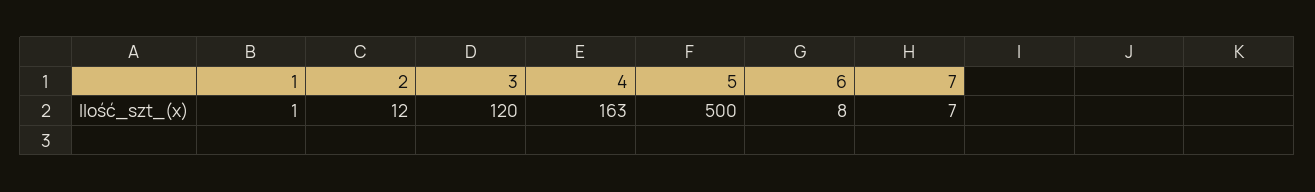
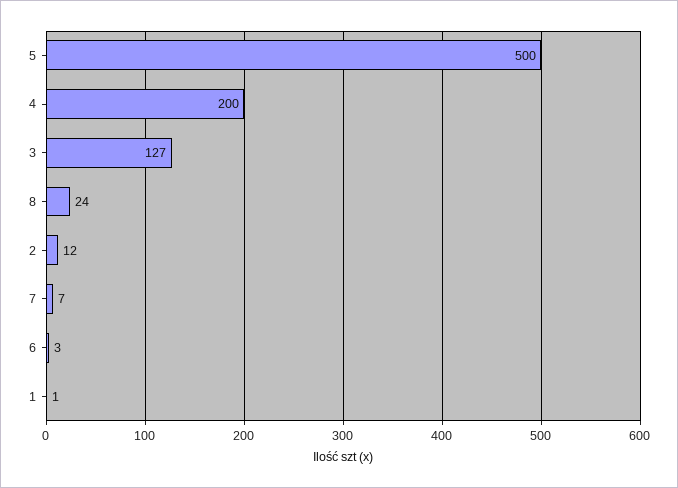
3: 120 -> 127
4: 163 -> 200
6: 8 -> 3
8: none -> 24

